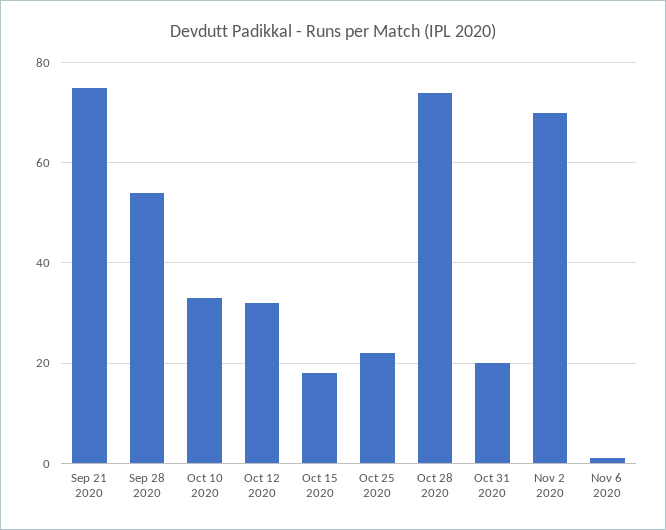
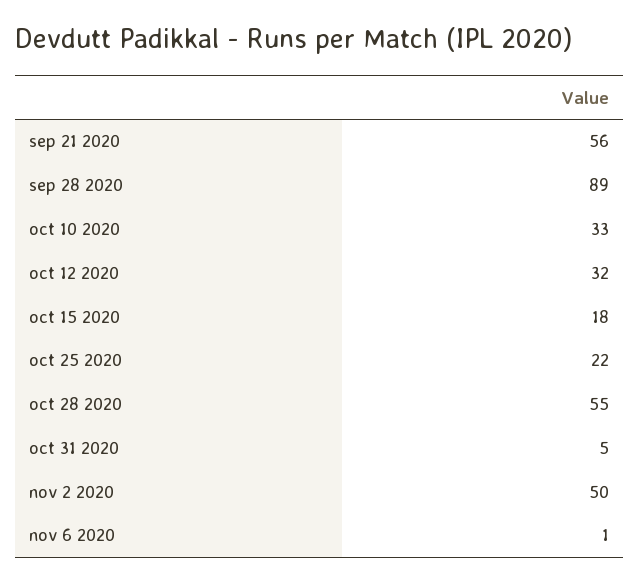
Sep 21 2020: 75 -> 56
Sep 28 2020: 55 -> 89
Oct 28 2020: 75 -> 55
Oct 31 2020: 20 -> 5
Nov 2 2020: 70 -> 50

